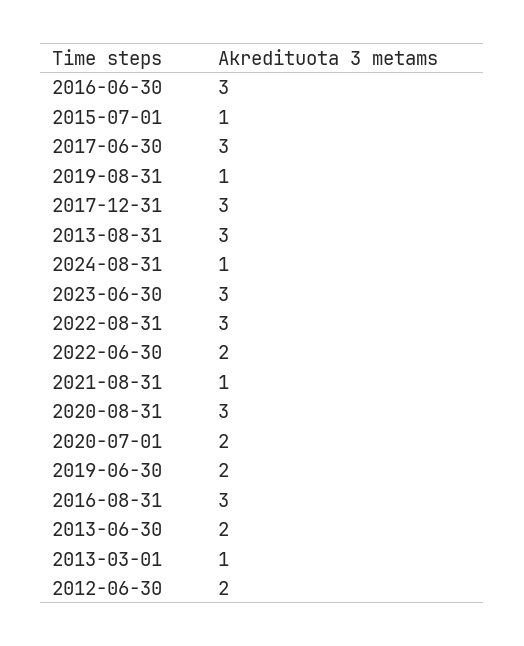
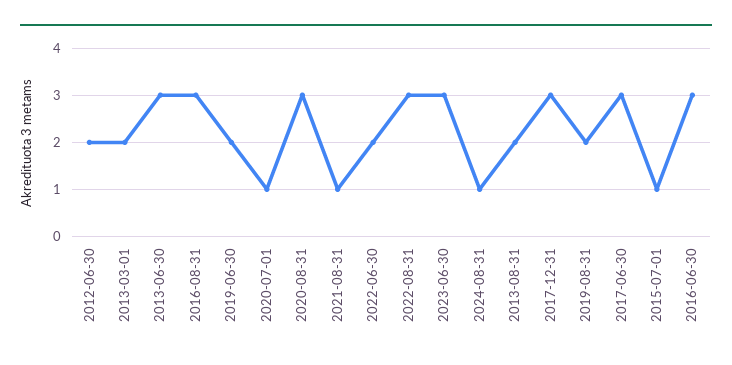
2019-08-31: 1 -> 2
2013-08-31: 3 -> 2
2020-07-01: 2 -> 1
2013-06-30: 2 -> 3
2013-03-01: 1 -> 2

